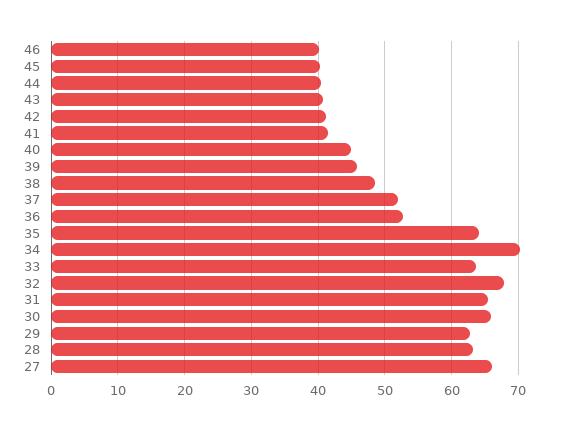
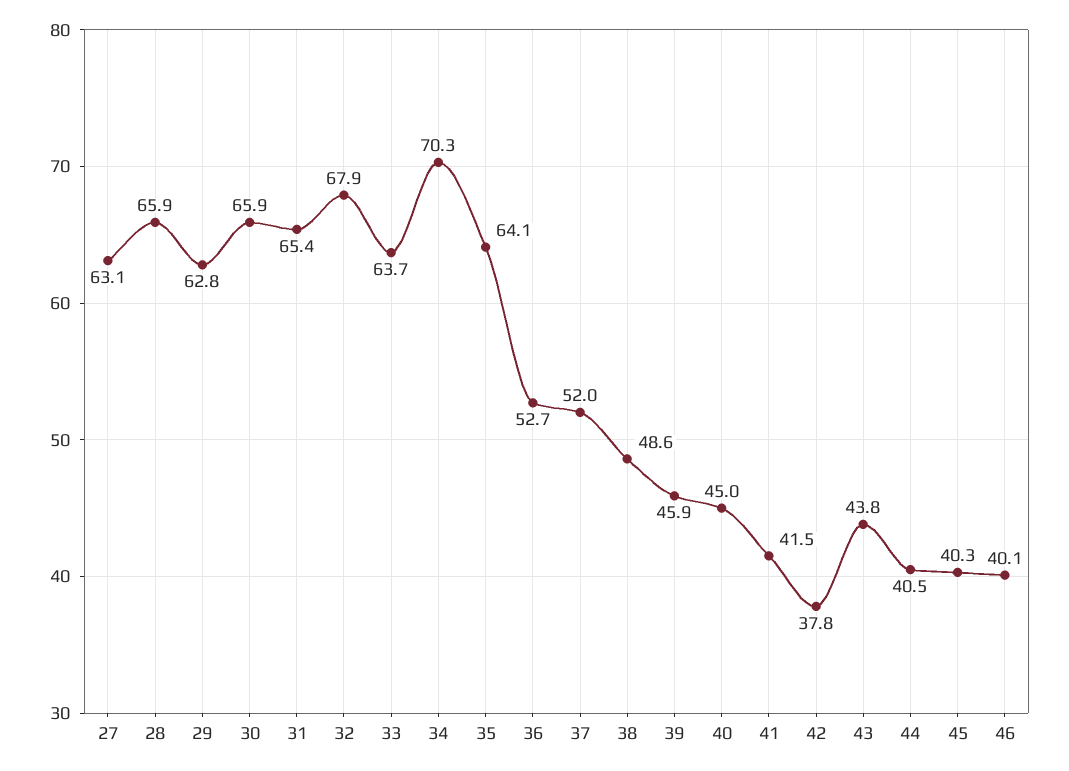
43: 41 -> 43.8
42: 41 -> 37.8
28: 63 -> 65.9
27: 66 -> 63.1

